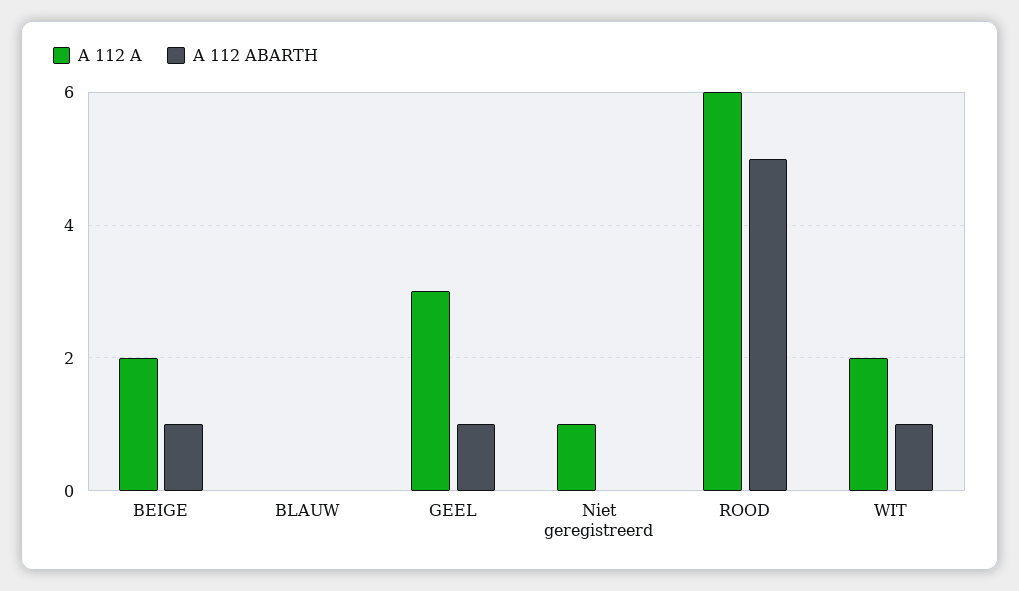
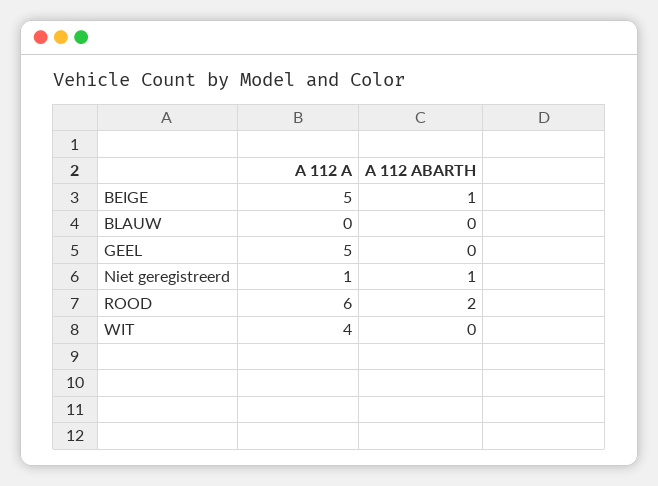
A 112 A, BEIGE: 2 -> 5
A 112 A, GEEL: 3 -> 5
A 112 ABARTH, GEEL: 1 -> 0
A 112 ABARTH, Niet geregistreerd: 0 -> 1
A 112 ABARTH, ROOD: 5 -> 2
A 112 A, WIT: 2 -> 4
A 112 ABARTH, WIT: 1 -> 0

